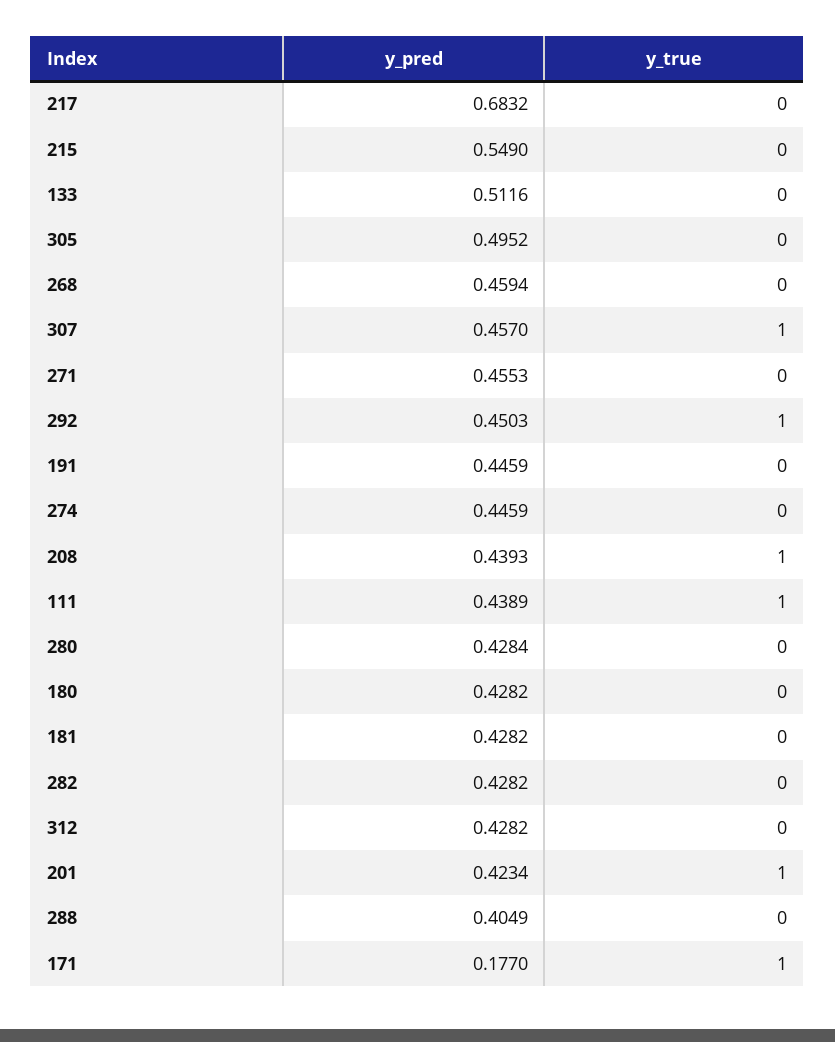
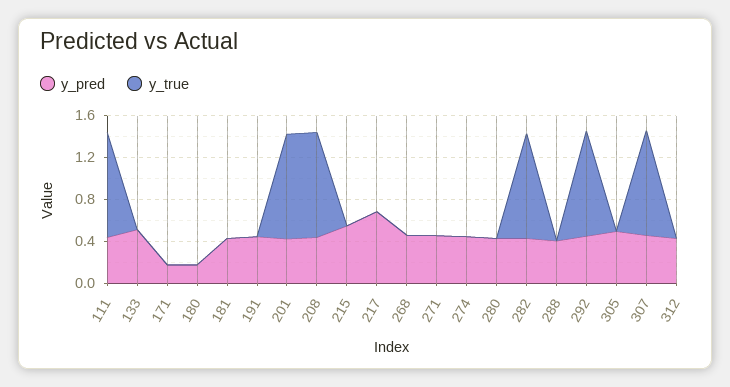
y_pred, 180: 0.4282 -> 0.2
y_true, 282: 0 -> 1
y_true, 171: 1 -> 0

